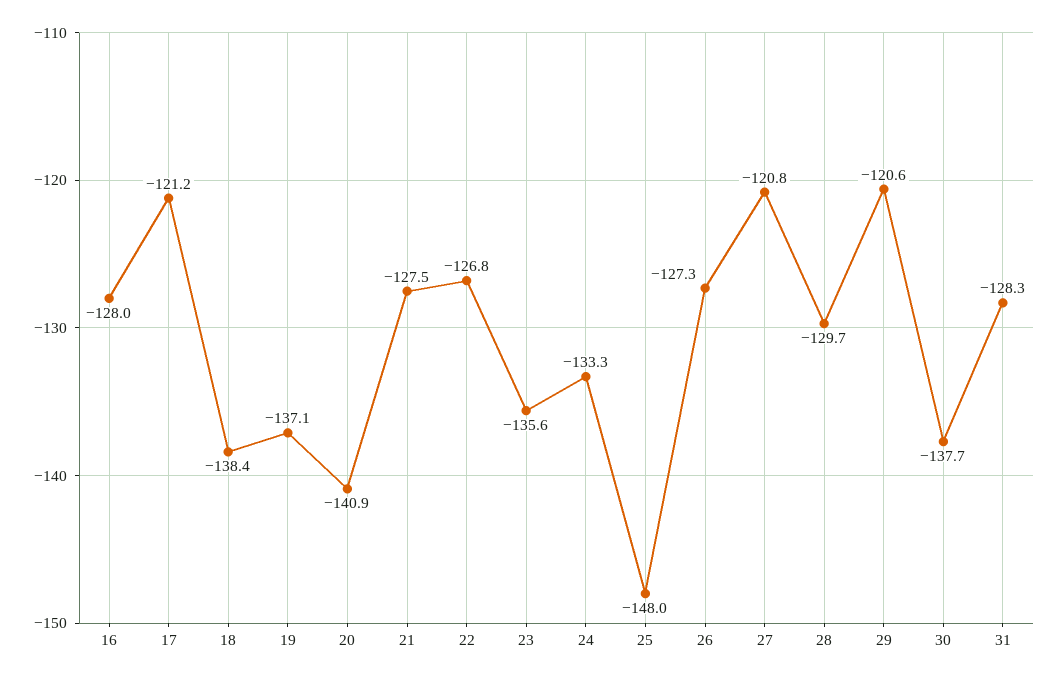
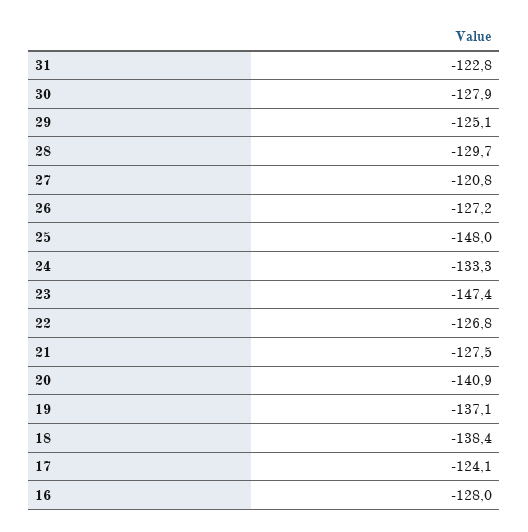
17: -121.2 -> -124.1
23: -135.6 -> -147.4
26: -127.3 -> -127.2
29: -120.6 -> -125.1
30: -137.7 -> -127.9
31: -128.3 -> -122.8

